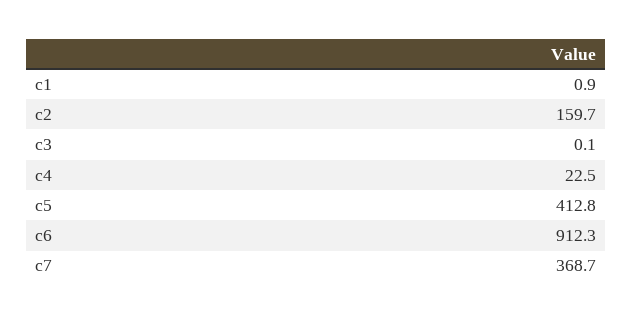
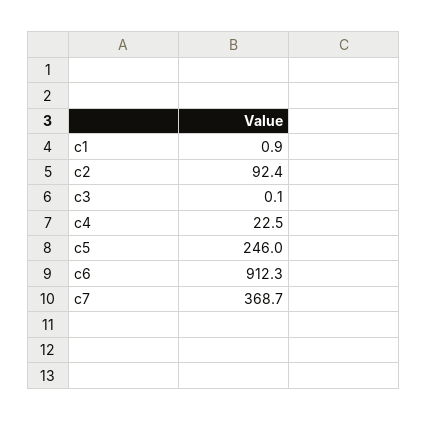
c2: 159.7 -> 92.4
c5: 412.8 -> 246

